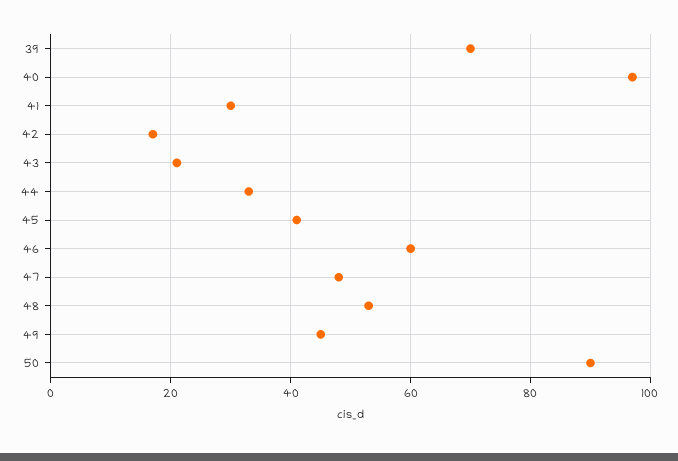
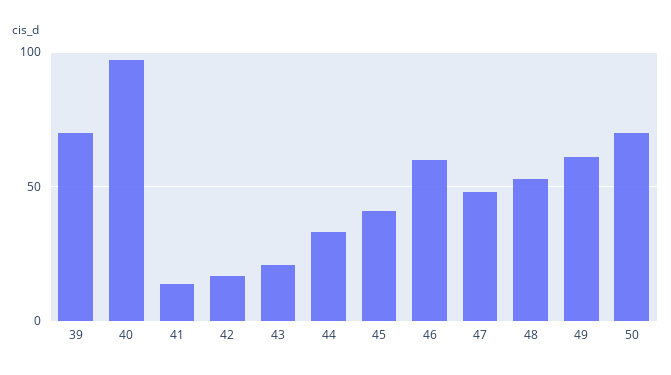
41: 30 -> 15
49: 45 -> 60
50: 90 -> 70

